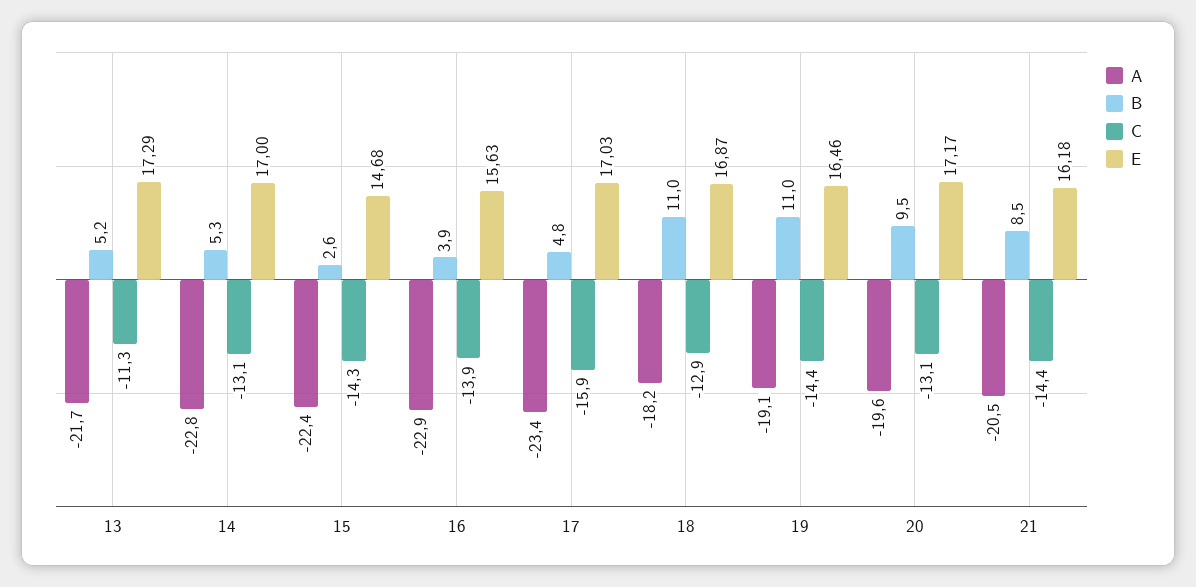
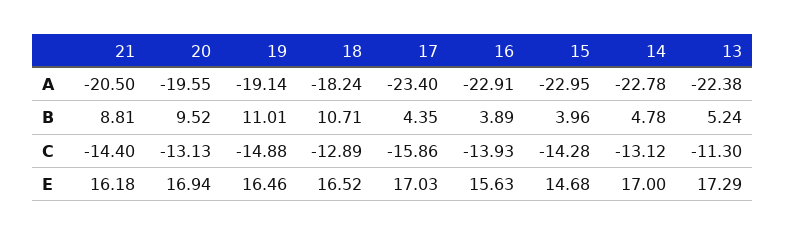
A, 13: -21.7 -> -22.38
B, 14: 5.3 -> 4.78
A, 15: -22.4 -> -22.95
B, 15: 2.6 -> 3.96
B, 17: 4.8 -> 4.35
B, 18: 11 -> 10.71
E, 18: 16.87 -> 16.52
C, 19: -14.4 -> -14.88
E, 20: 17.17 -> 16.94
B, 21: 8.5 -> 8.81

